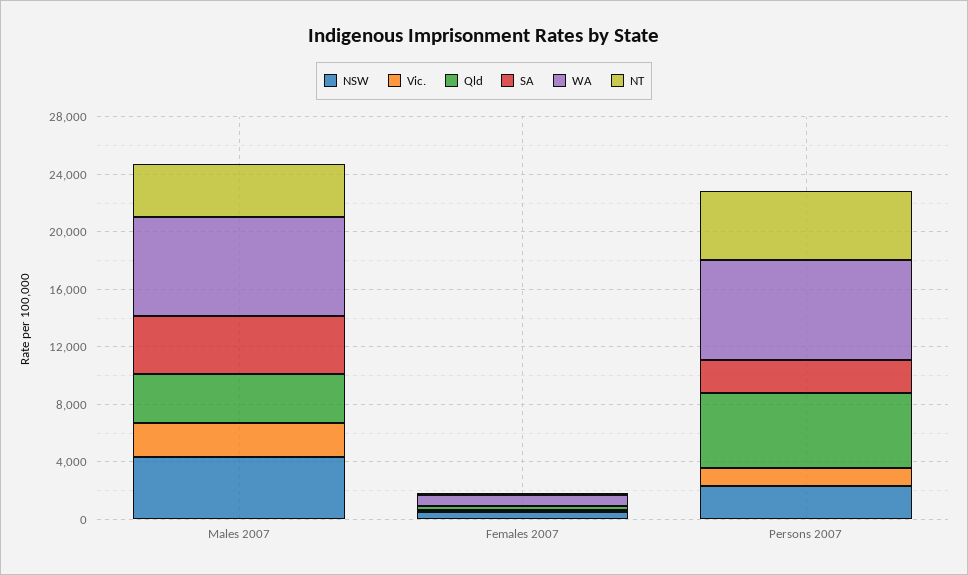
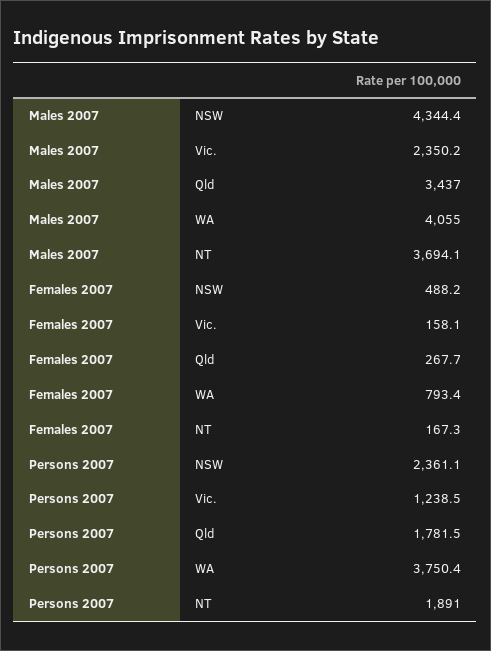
SA, Males 2007: 4000 -> none
WA, Males 2007: 7000 -> 4055
SA, Females 2007: 0 -> none
Qld, Persons 2007: 5000 -> 1781.5
SA, Persons 2007: 2000 -> none
WA, Persons 2007: 7000 -> 3750.4
NT, Persons 2007: 5000 -> 1891

